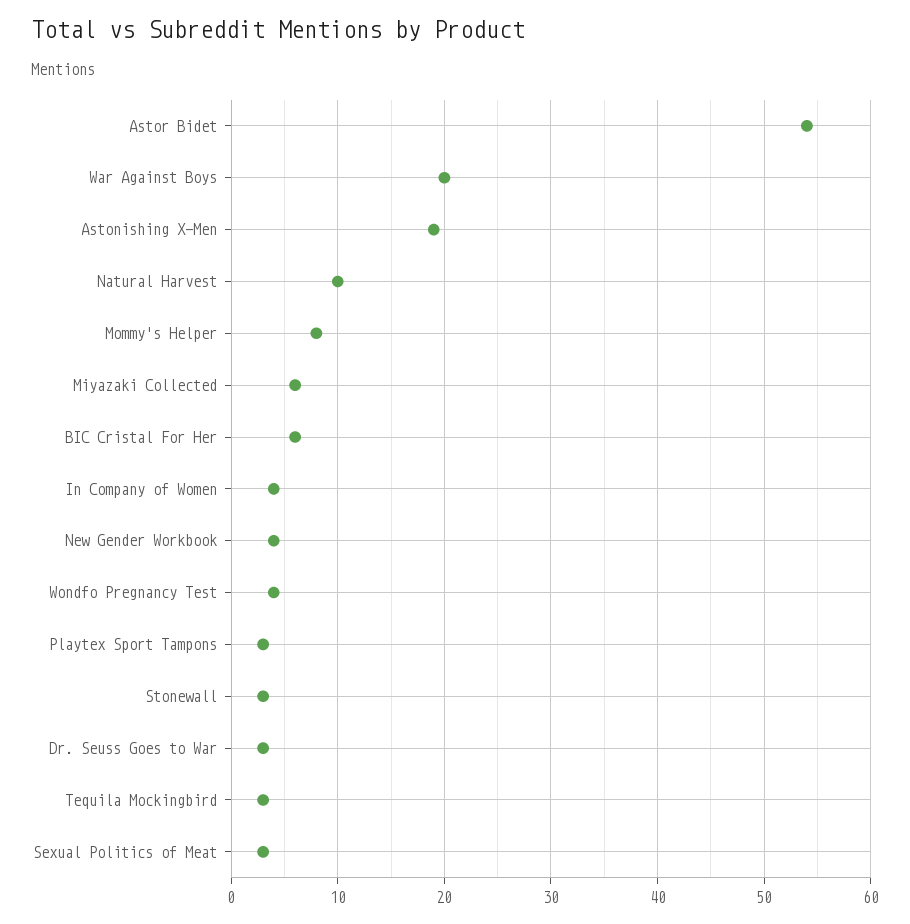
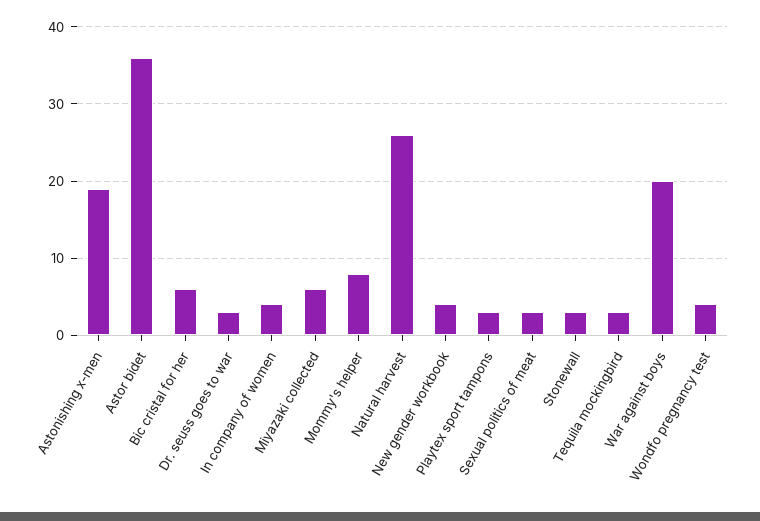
Astor Bidet: 54 -> 36
Natural Harvest: 10 -> 26

